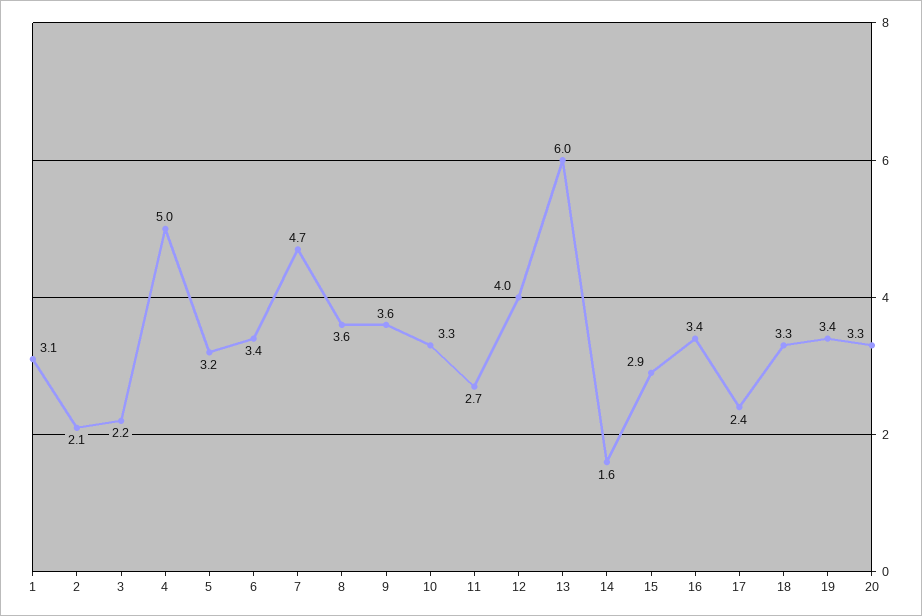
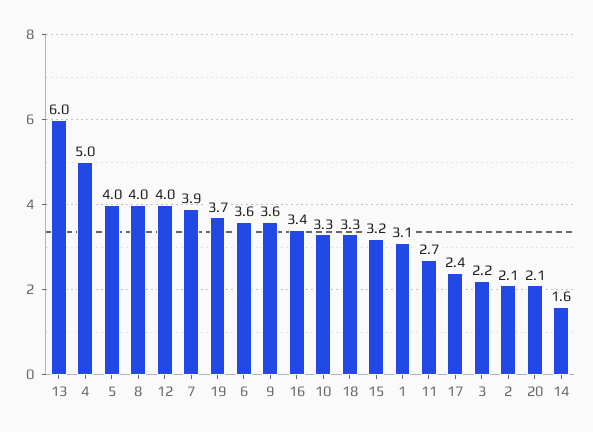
5: 3.2 -> 4
6: 3.4 -> 3.6
7: 4.7 -> 3.9
8: 3.6 -> 4
15: 2.9 -> 3.2
19: 3.4 -> 3.7
20: 3.3 -> 2.1

